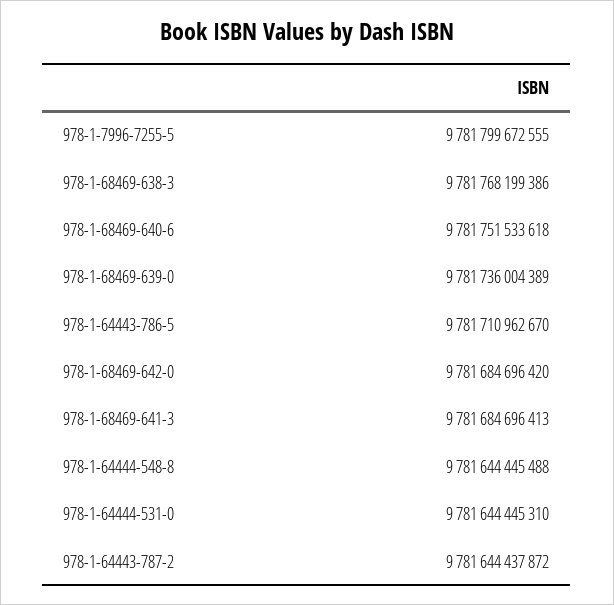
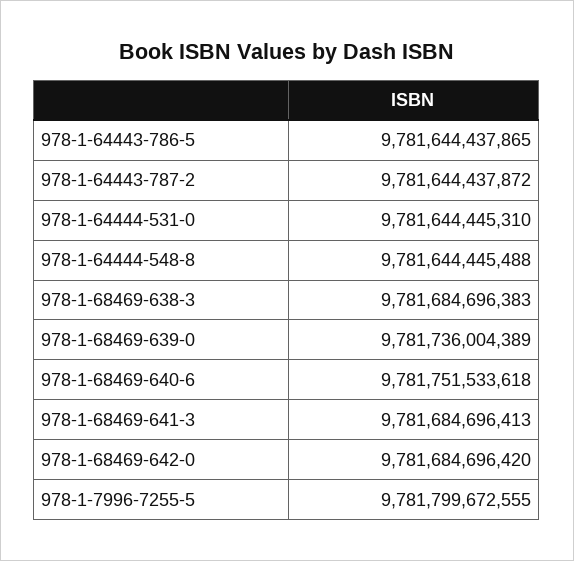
978-1-68469-638-3: 9781768199386 -> 9781684696383
978-1-64443-786-5: 9781710962670 -> 9781644437865

